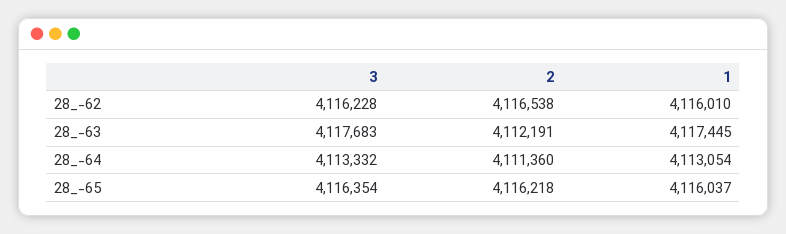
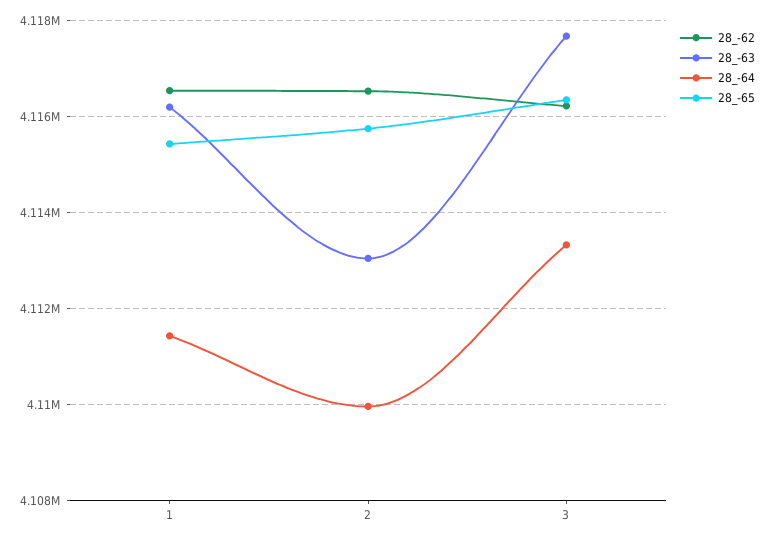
28_-62, 1: 4116010 -> 4116600
28_-63, 2: 4112191 -> 4113000
28_-63, 1: 4117445 -> 4116200
28_-64, 2: 4111360 -> 4110000
28_-64, 1: 4113054 -> 4111400
28_-65, 2: 4116218 -> 4115800
28_-65, 1: 4116037 -> 4115400

